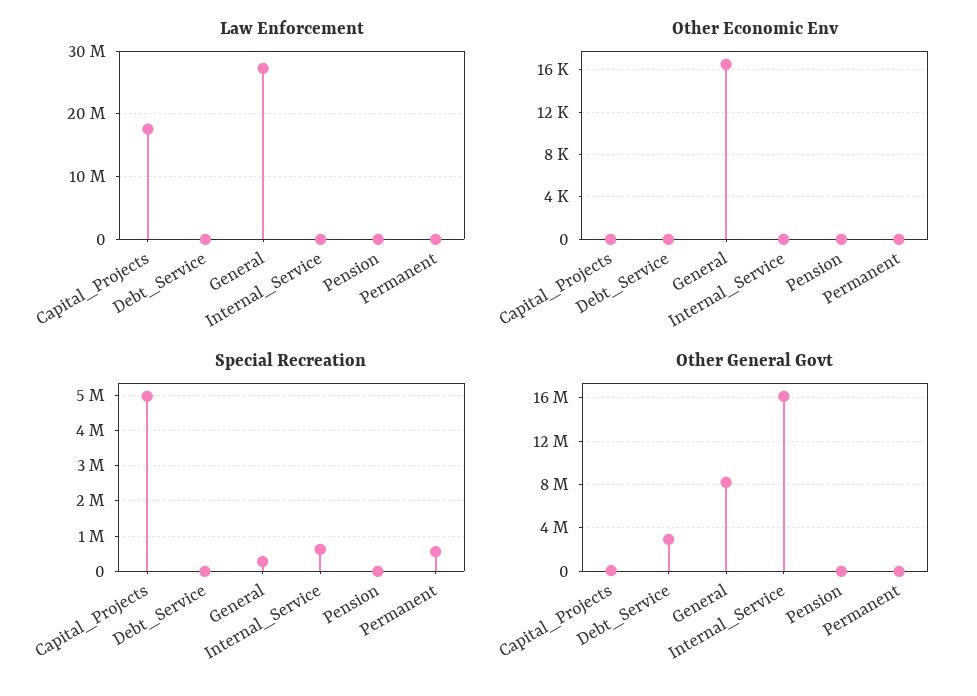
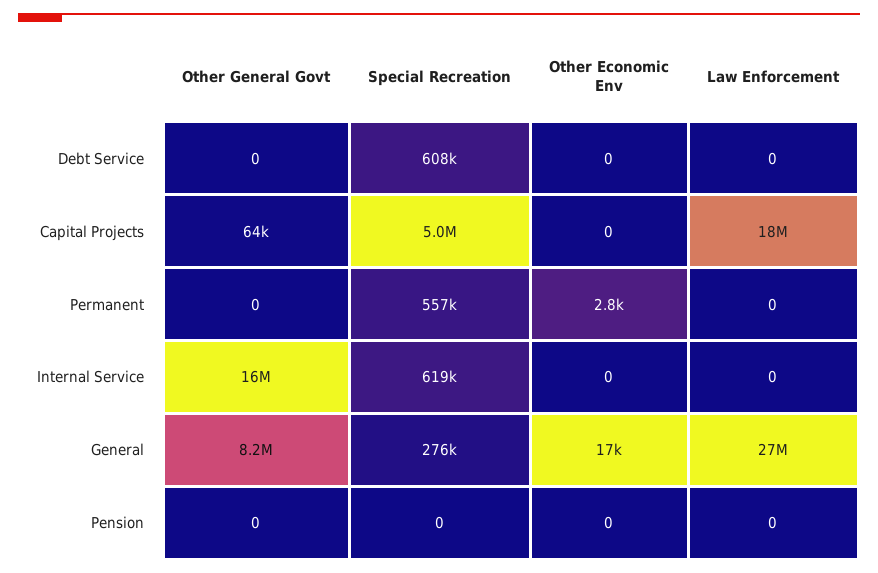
Other Economic Env, Permanent: 0 -> 2800
Special Recreation, Debt_Service: 0 -> 608000
Other General Govt, Debt_Service: 3000000 -> 0

